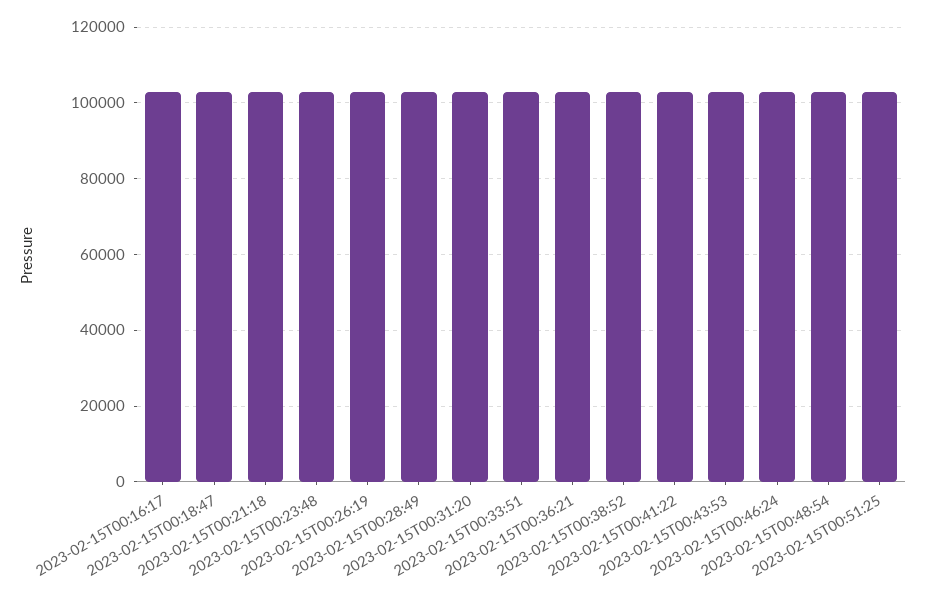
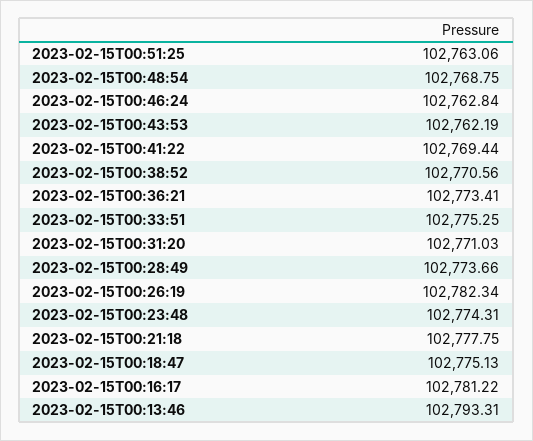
2023-02-15T00:13:46: none -> 102793.31

